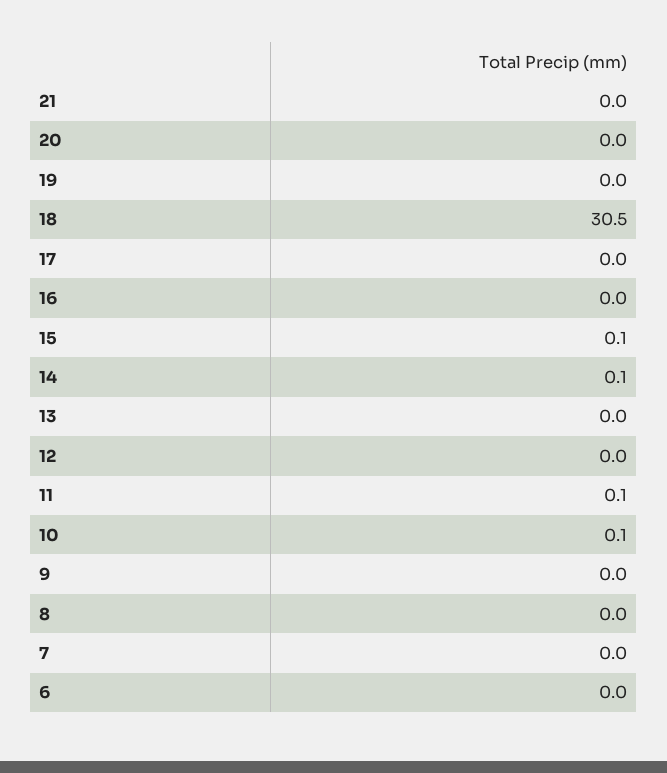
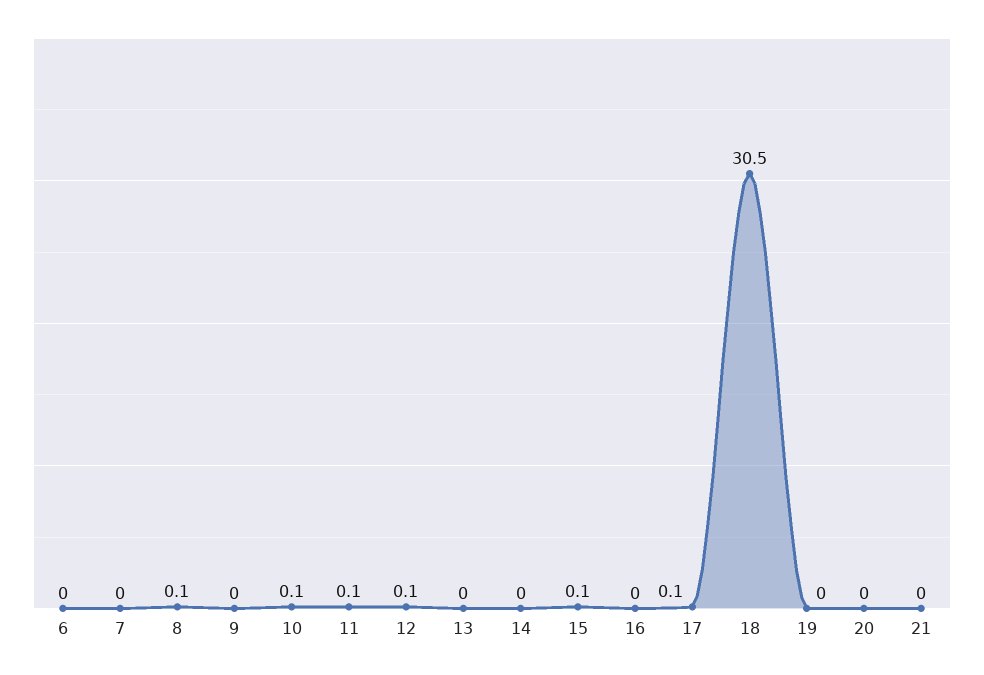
17: 0 -> 0.1
14: 0.1 -> 0
12: 0 -> 0.1
8: 0 -> 0.1

